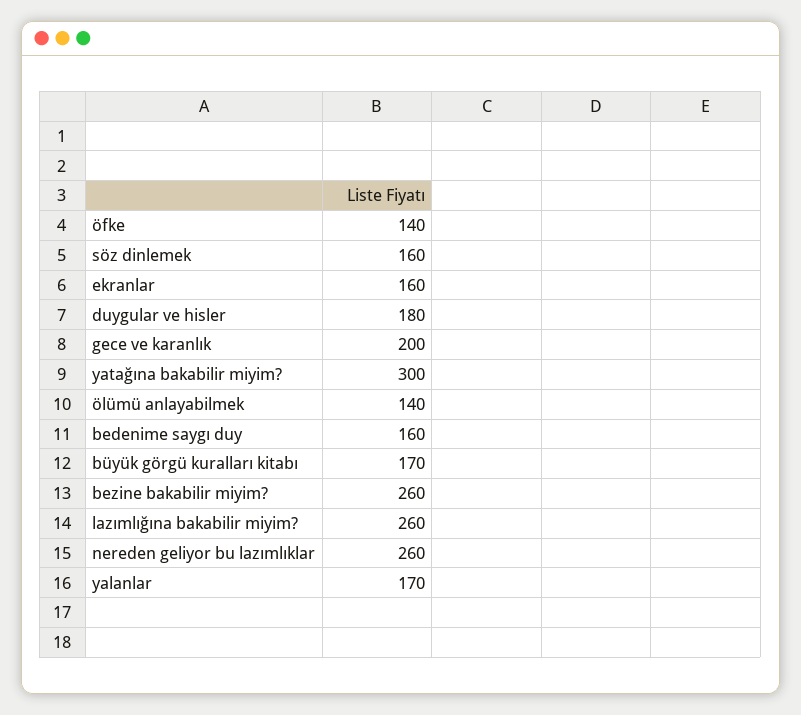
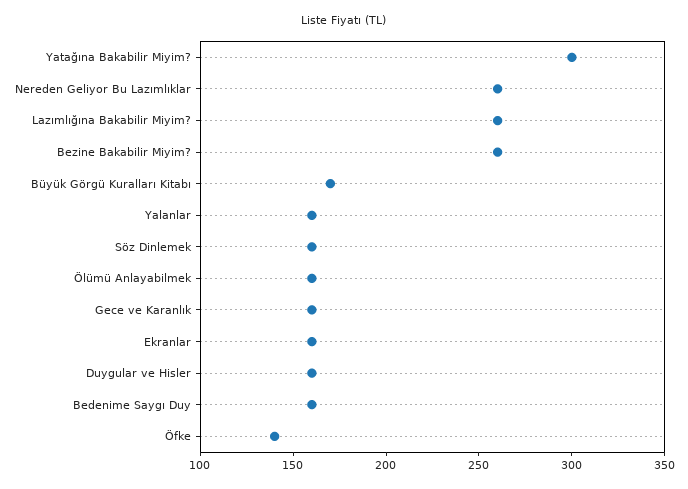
duygular ve hisler: 180 -> 160
gece ve karanlık: 200 -> 160
ölümü anlayabilmek: 140 -> 160
yalanlar: 170 -> 160

